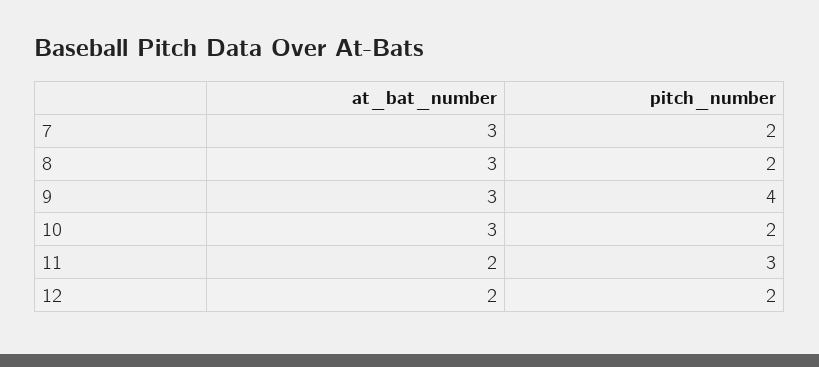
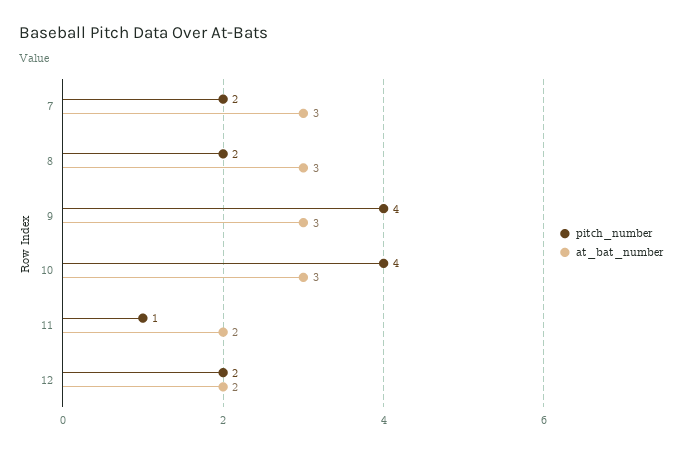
pitch_number, 10: 2 -> 4
pitch_number, 11: 3 -> 1

